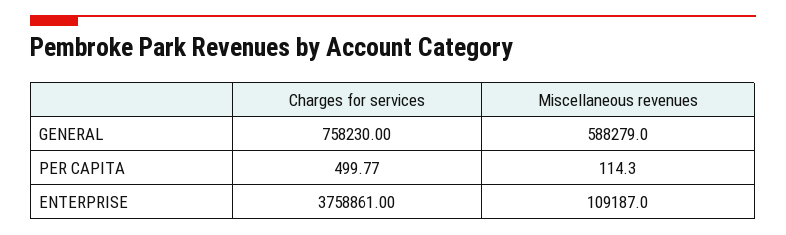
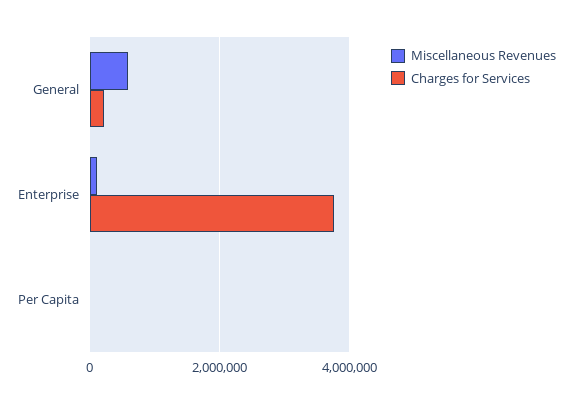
Charges for services, GENERAL: 758230 -> 200000

